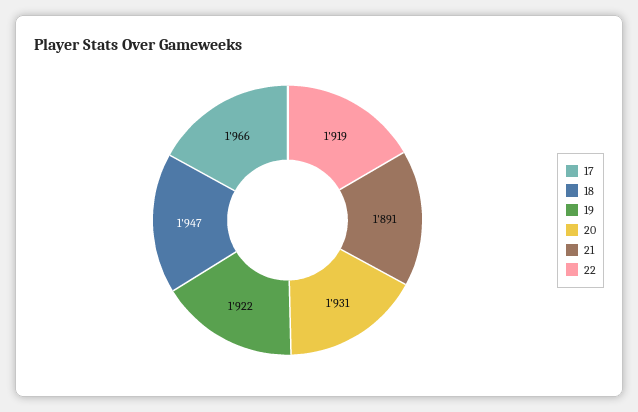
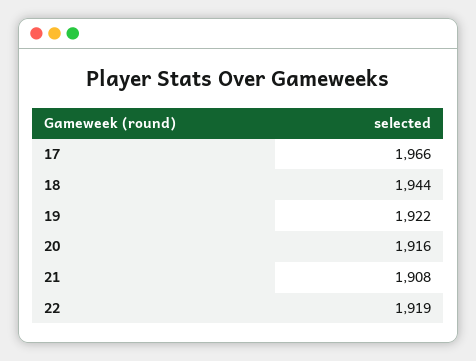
18: 1947 -> 1944
20: 1931 -> 1916
21: 1891 -> 1908

